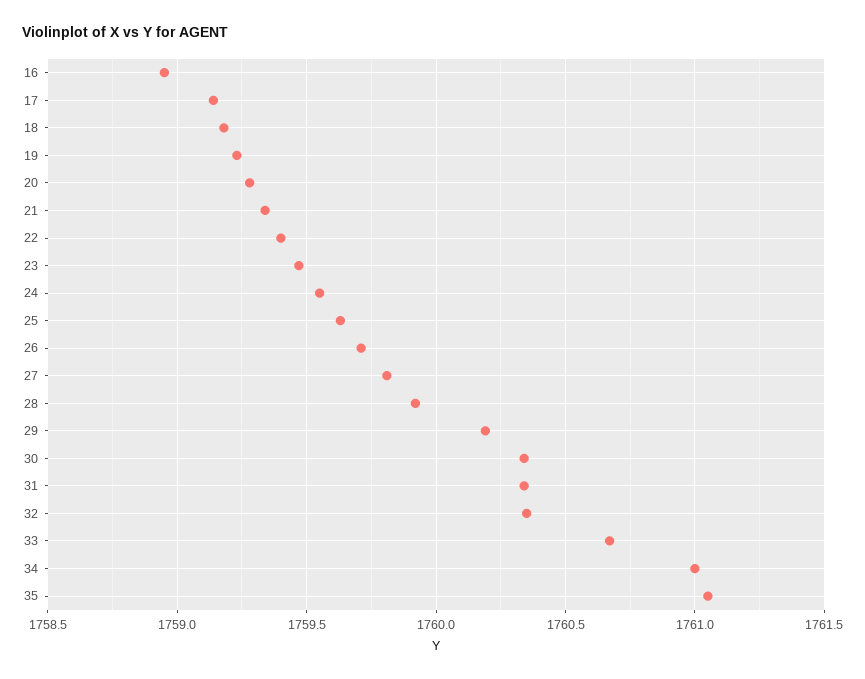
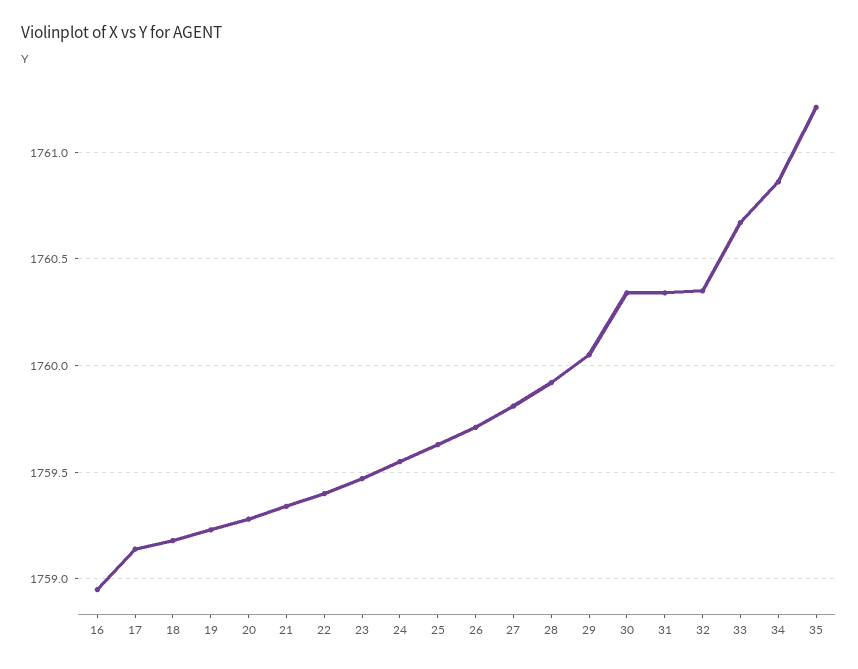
29: 1760.2 -> 1760.05
34: 1761 -> 1760.85
35: 1761.05 -> 1761.2

